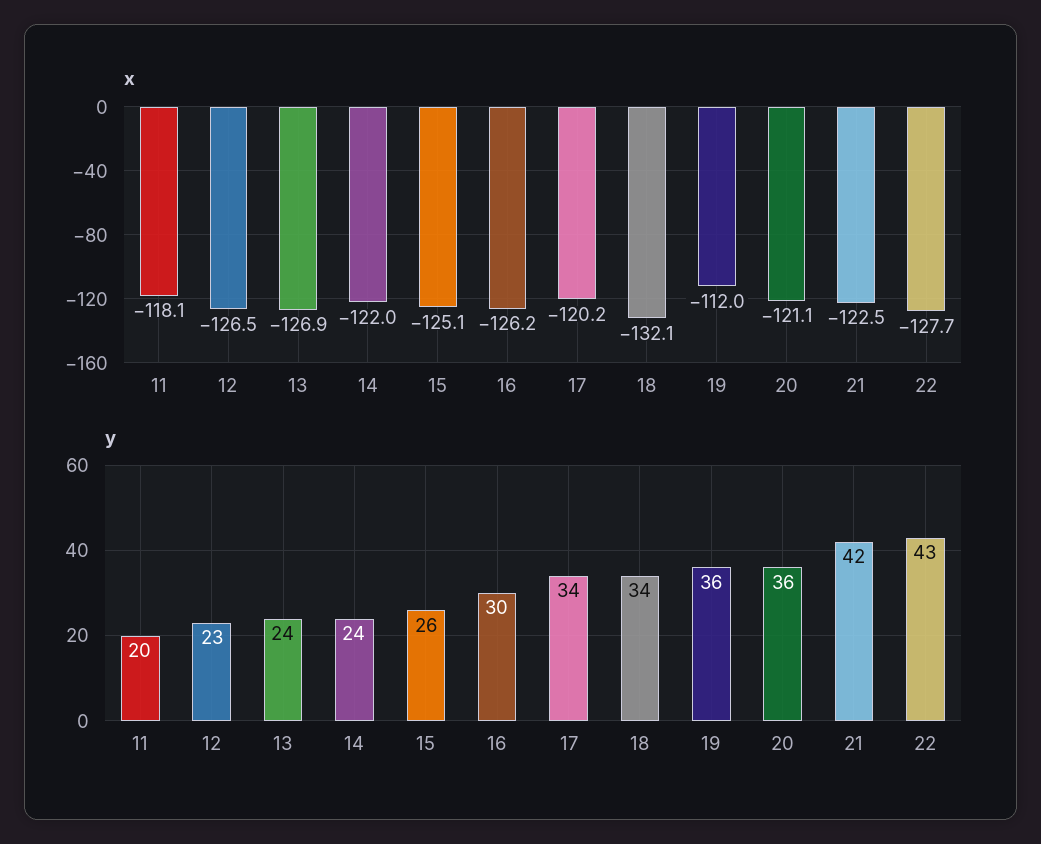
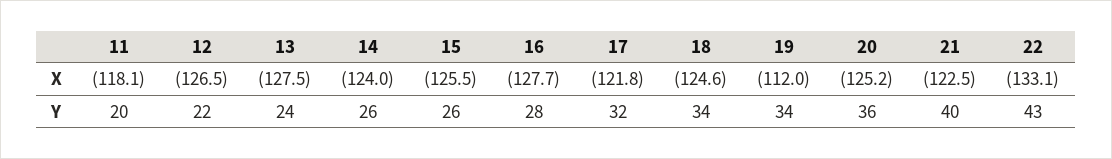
x, 13: -126.9 -> -127.5
x, 14: -122 -> -124
x, 15: -125.1 -> -125.5
x, 16: -126.2 -> -127.7
x, 17: -120.2 -> -121.8
x, 18: -132.1 -> -124.6
x, 20: -121.1 -> -125.2
x, 22: -127.7 -> -133.1
y, 12: 23 -> 22
y, 14: 24 -> 26
y, 16: 30 -> 28
y, 17: 34 -> 32
y, 19: 36 -> 34
y, 21: 42 -> 40

